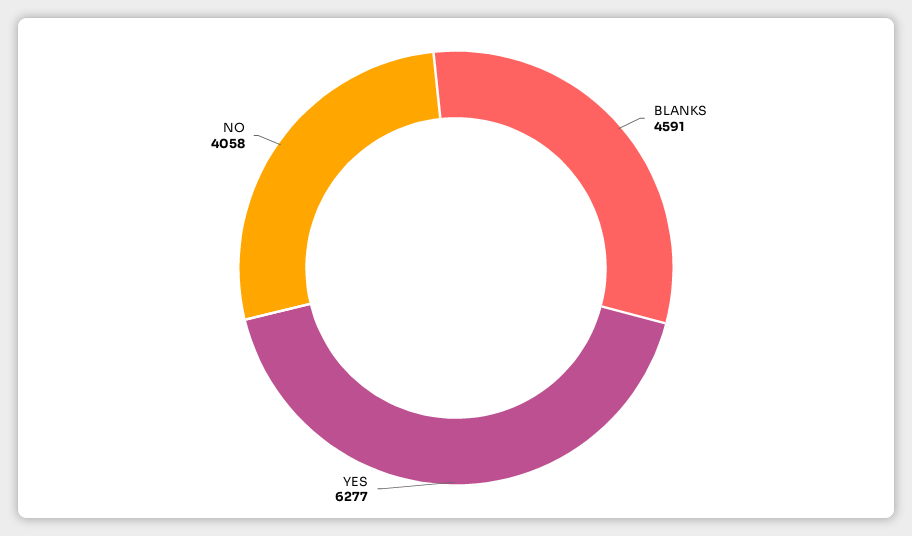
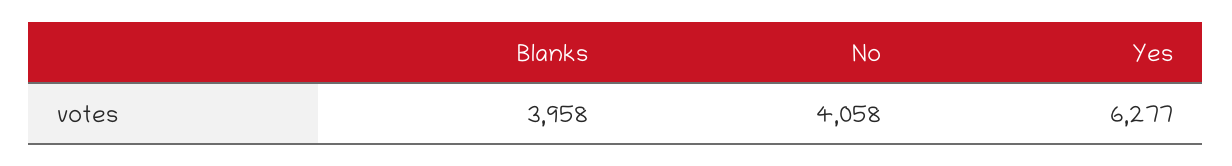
BLANKS: 4591 -> 3958

